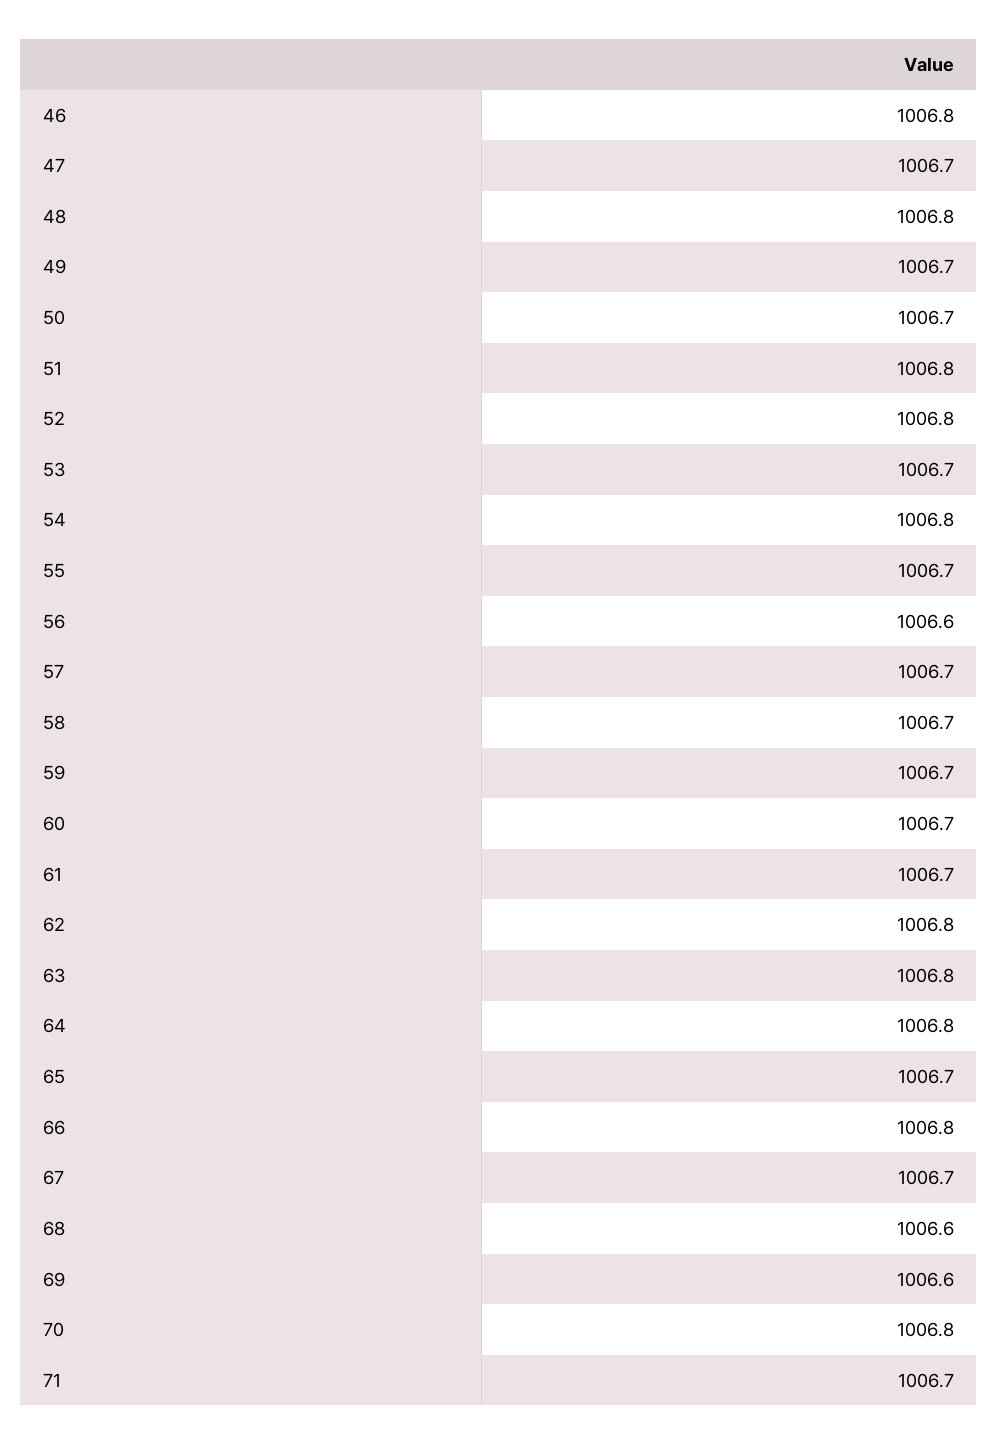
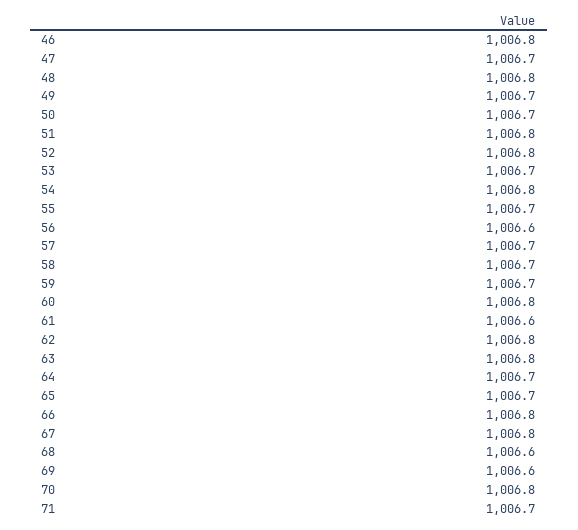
60: 1006.7 -> 1006.8
61: 1006.7 -> 1006.6
64: 1006.8 -> 1006.7
67: 1006.7 -> 1006.8

